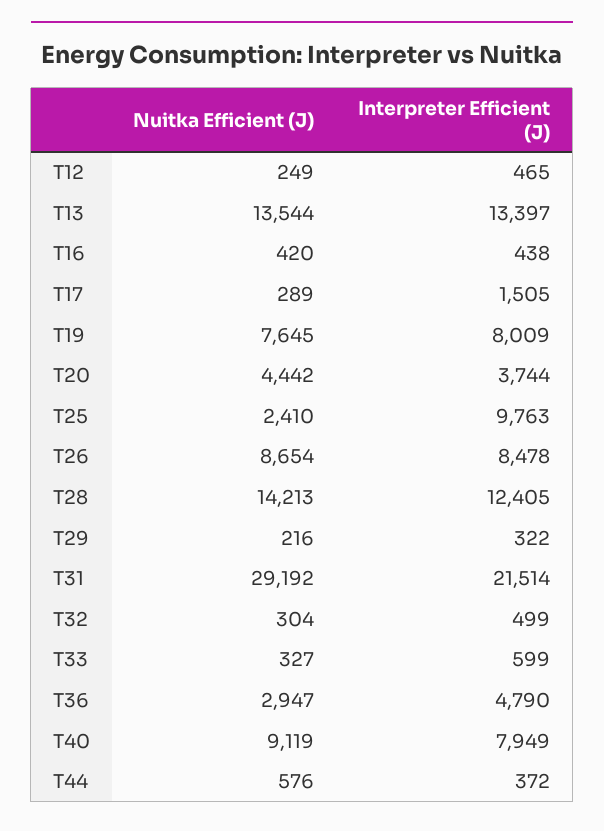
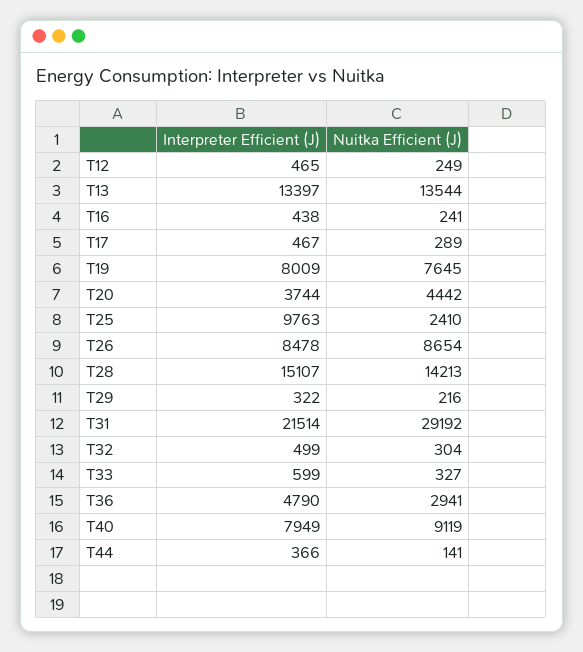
Nuitka Efficient (J), T16: 420 -> 241
Interpreter Efficient (J), T17: 1505 -> 467
Interpreter Efficient (J), T28: 12405 -> 15107
Nuitka Efficient (J), T36: 2947 -> 2941
Nuitka Efficient (J), T44: 576 -> 141
Interpreter Efficient (J), T44: 372 -> 366

